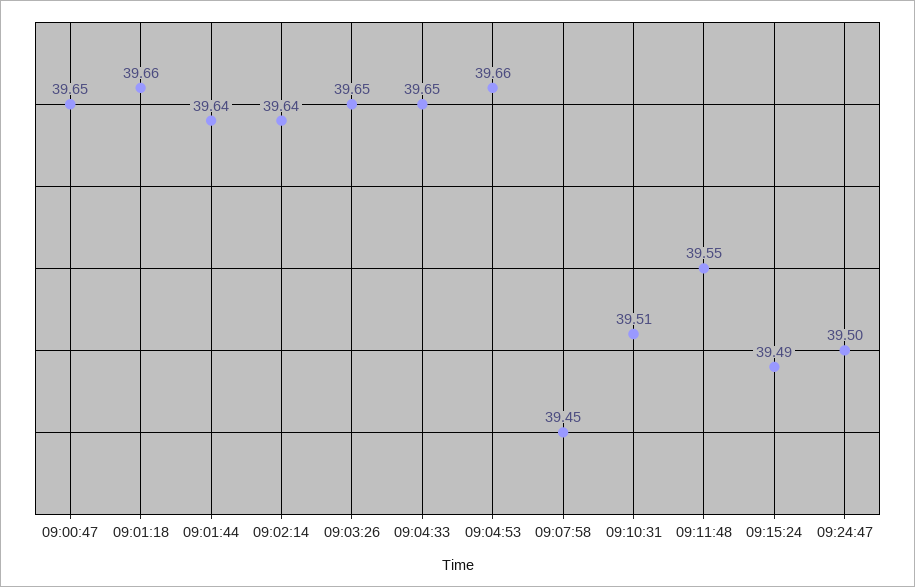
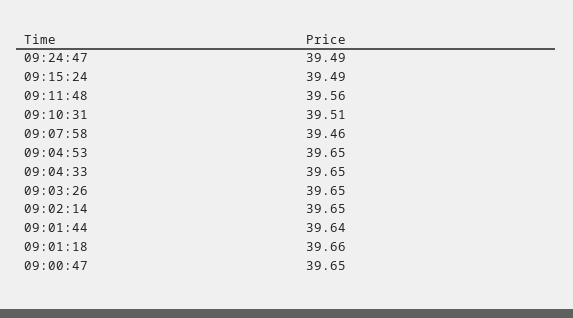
09:02:14: 39.64 -> 39.65
09:04:53: 39.66 -> 39.65
09:07:58: 39.45 -> 39.46
09:11:48: 39.55 -> 39.56
09:24:47: 39.5 -> 39.49

